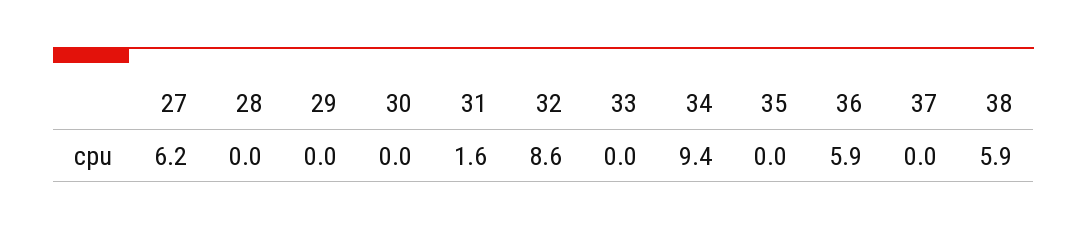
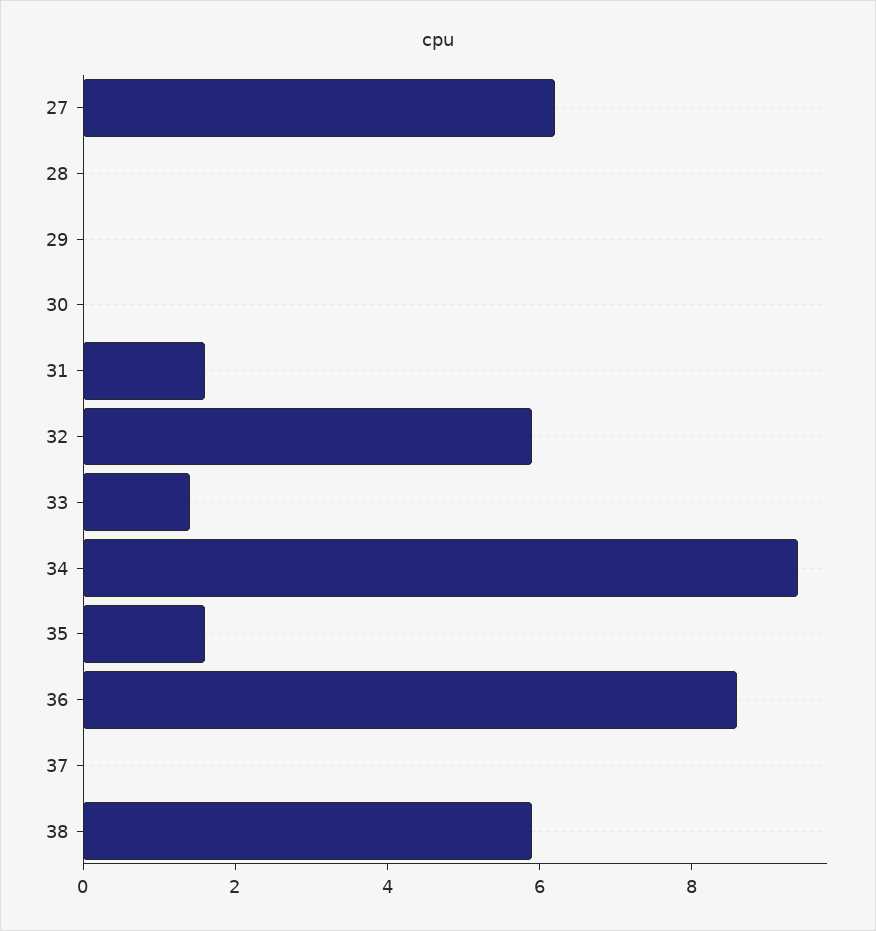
32: 8.6 -> 6
33: 0 -> 1.5
35: 0 -> 1.5
36: 5.9 -> 8.5

